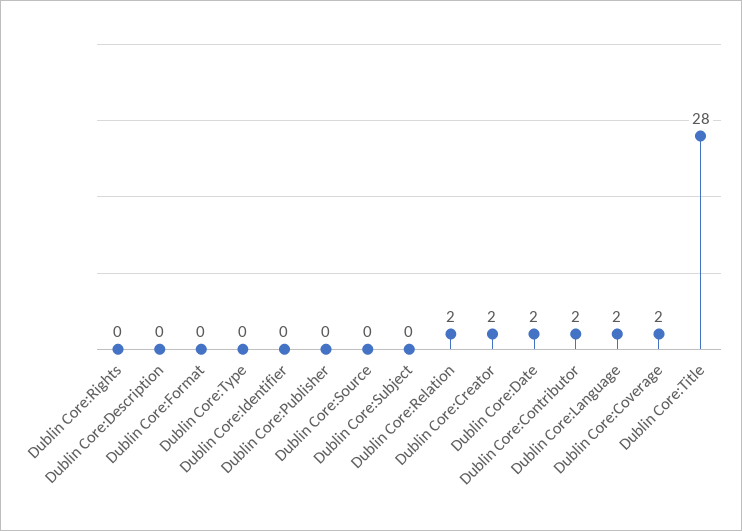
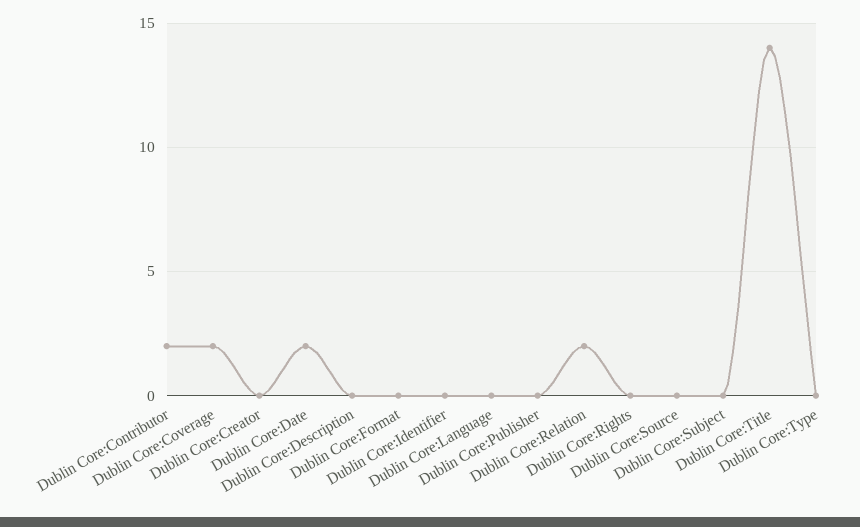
Dublin Core:Creator: 2 -> 0
Dublin Core:Language: 2 -> 0
Dublin Core:Title: 28 -> 14

